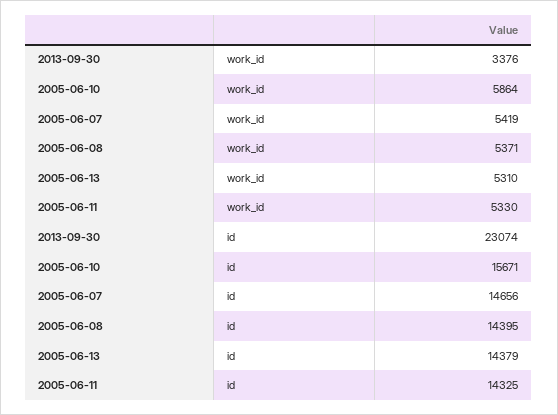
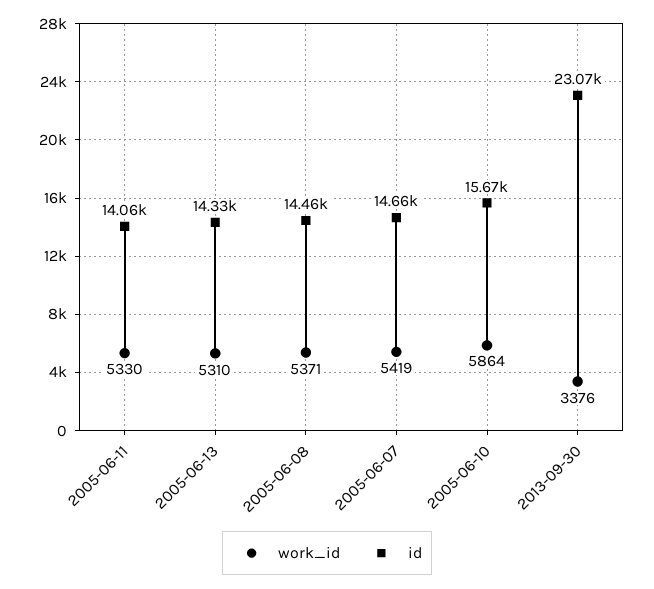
id, 2005-06-08: 14395 -> 14460
id, 2005-06-13: 14379 -> 14330
id, 2005-06-11: 14325 -> 14060

